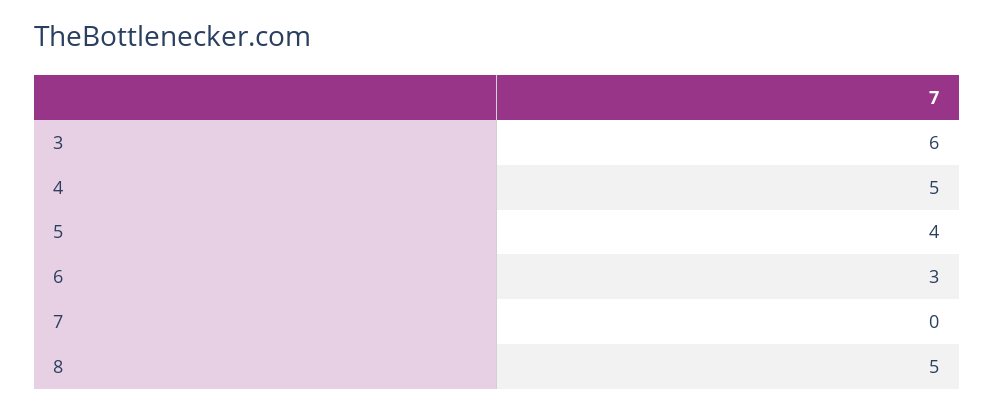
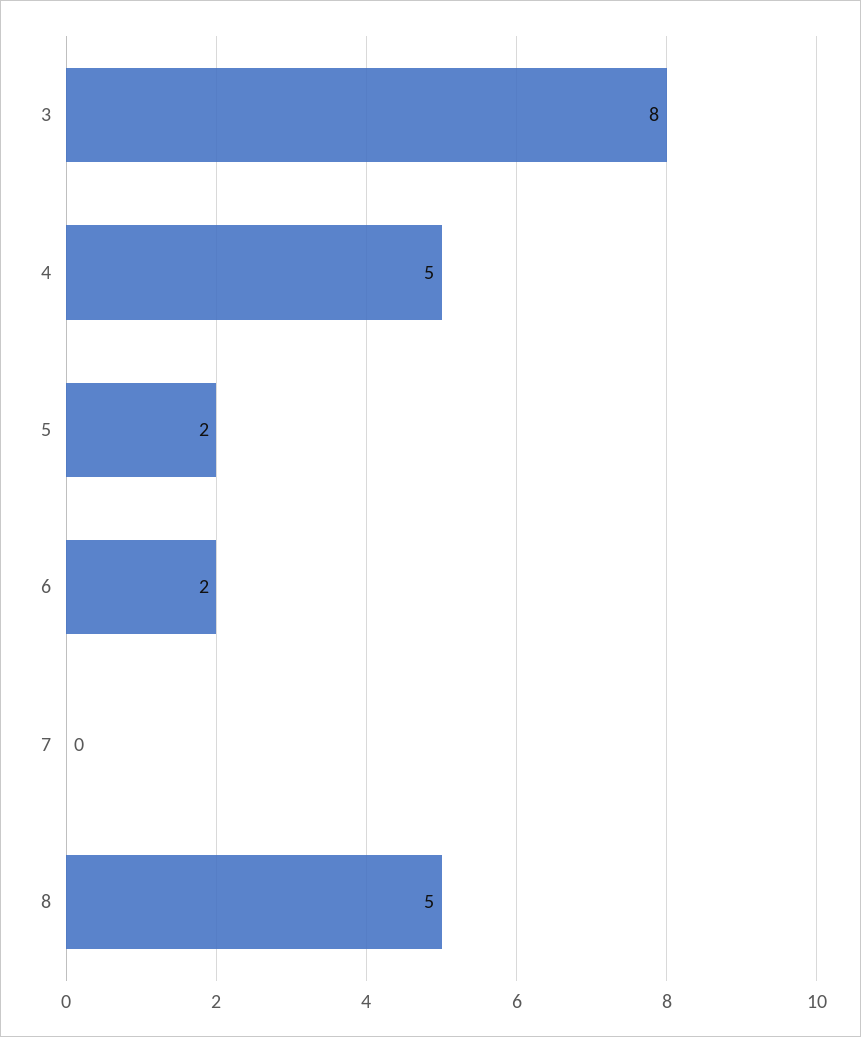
3: 6 -> 8
5: 4 -> 2
6: 3 -> 2

